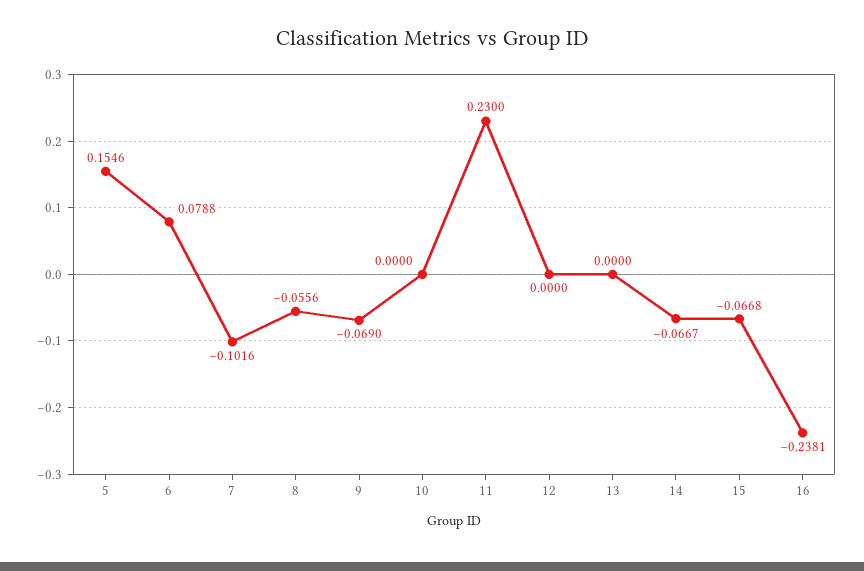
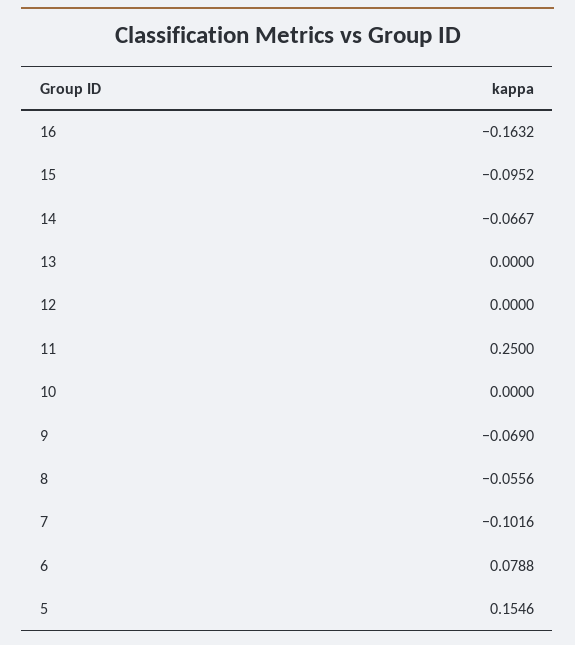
11: 0.23 -> 0.25
15: -0.0668 -> -0.0952
16: -0.2381 -> -0.1632

